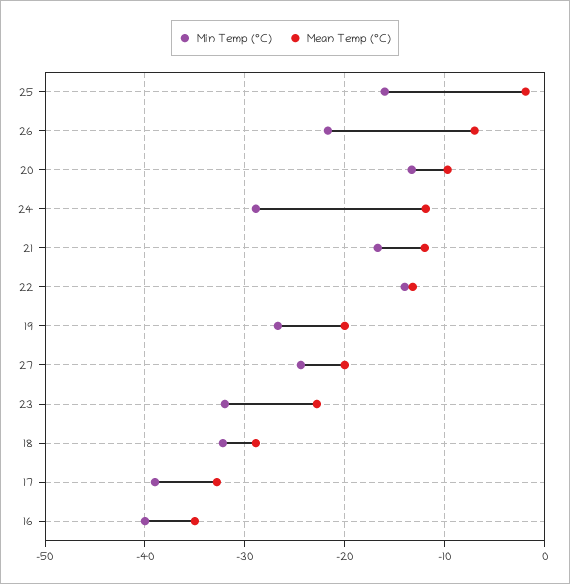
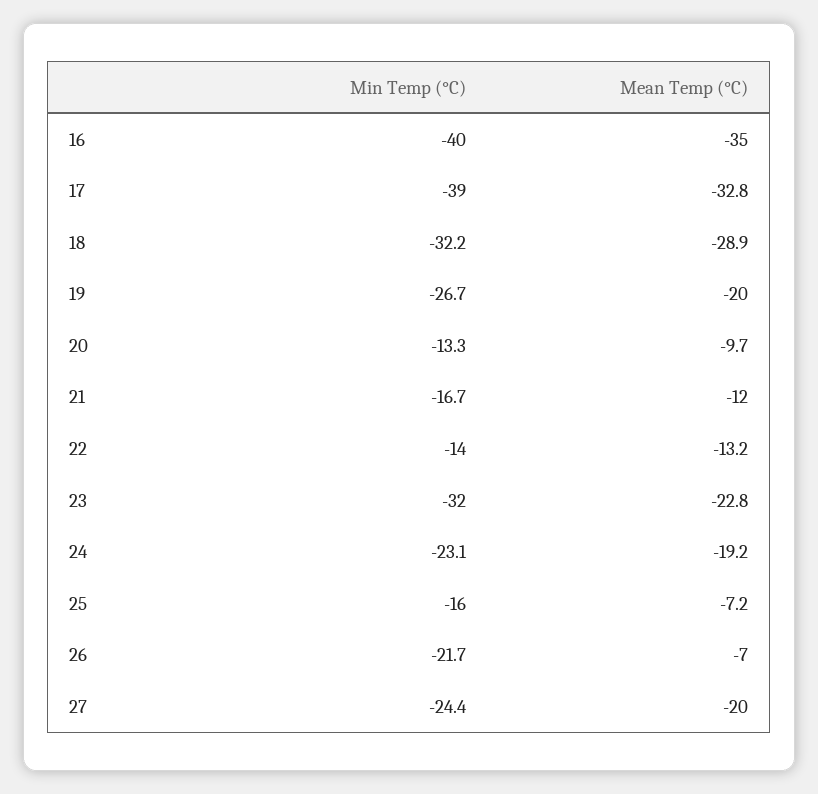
Mean Temp (°C), 25: -2 -> -7.2
Min Temp (°C), 24: -29 -> -23.1
Mean Temp (°C), 24: -12 -> -19.2

